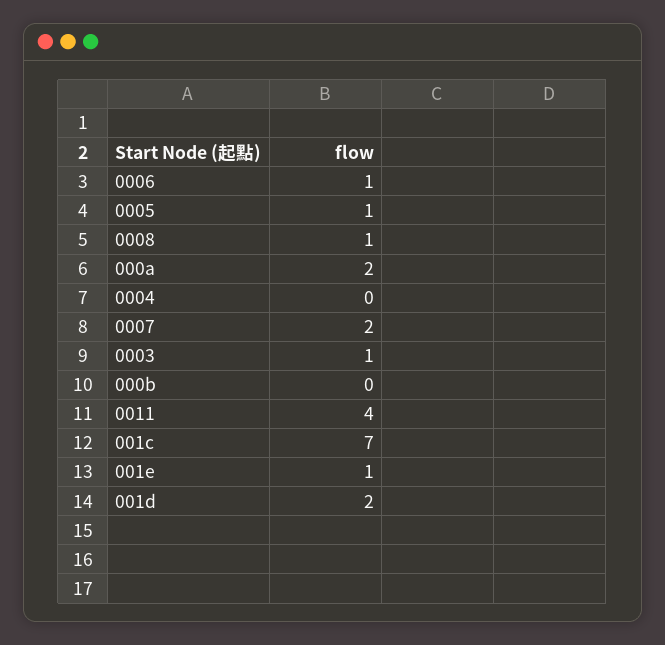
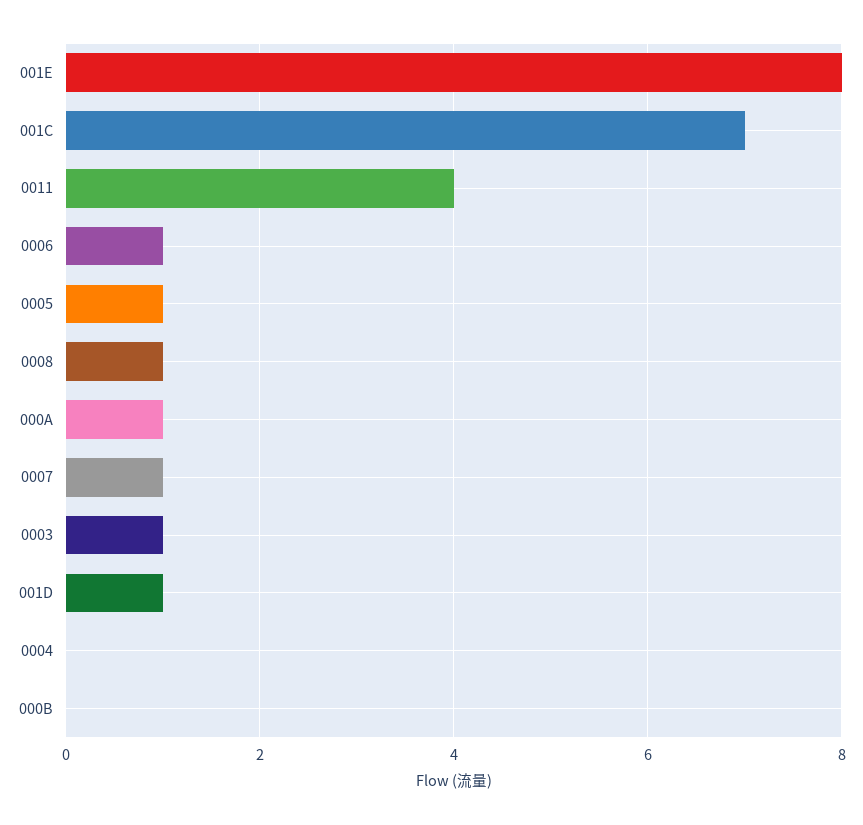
000a: 2 -> 1
0007: 2 -> 1
001e: 1 -> 8
001d: 2 -> 1

